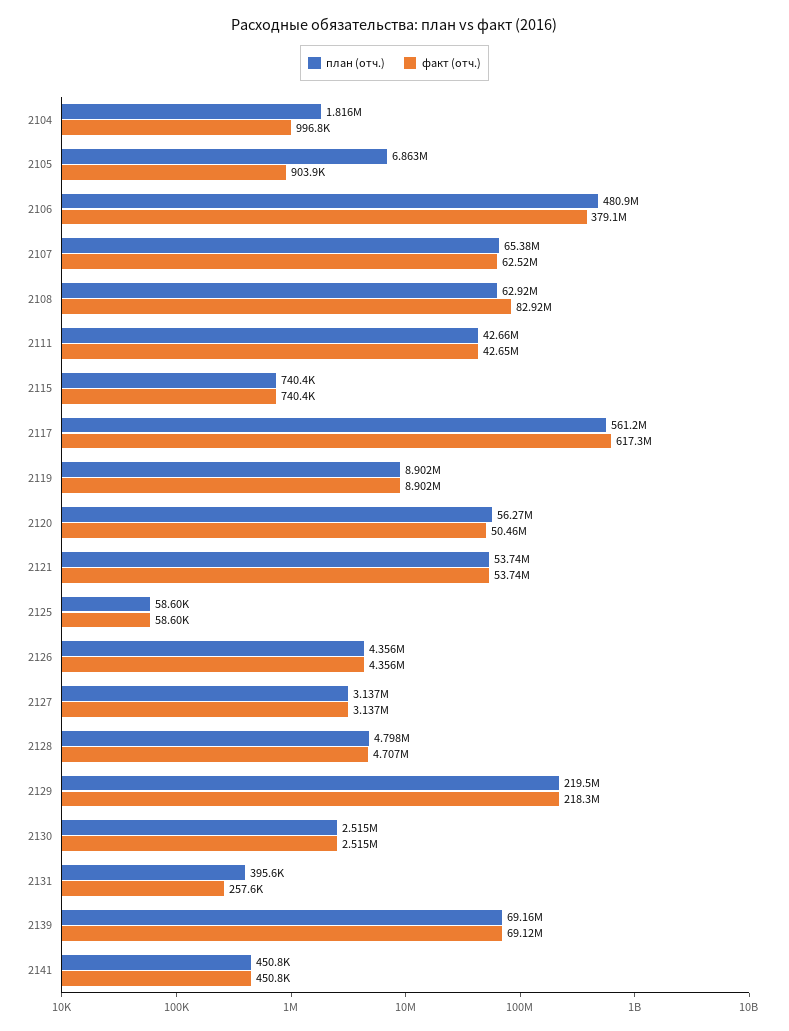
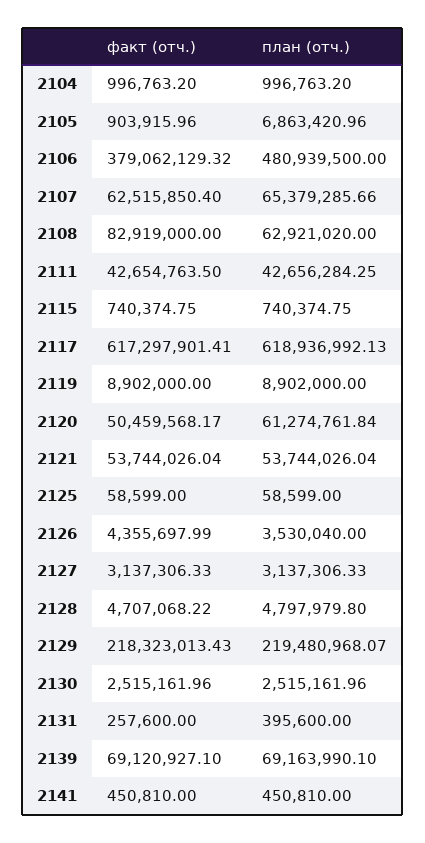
план (отч.), 2104: 1816000 -> 996763.2
план (отч.), 2117: 561200000 -> 618936992.13
план (отч.), 2120: 56270000 -> 61274761.84
план (отч.), 2126: 4356000 -> 3530040

